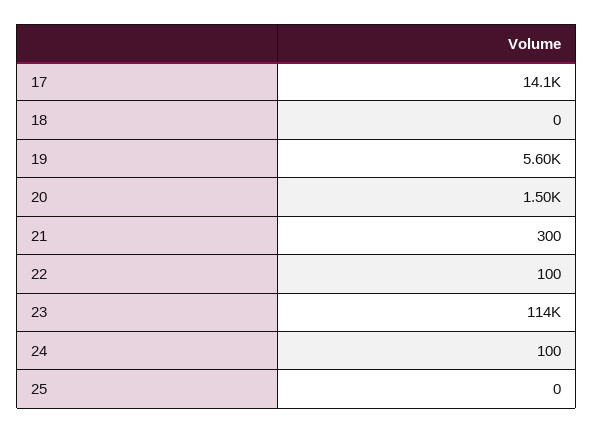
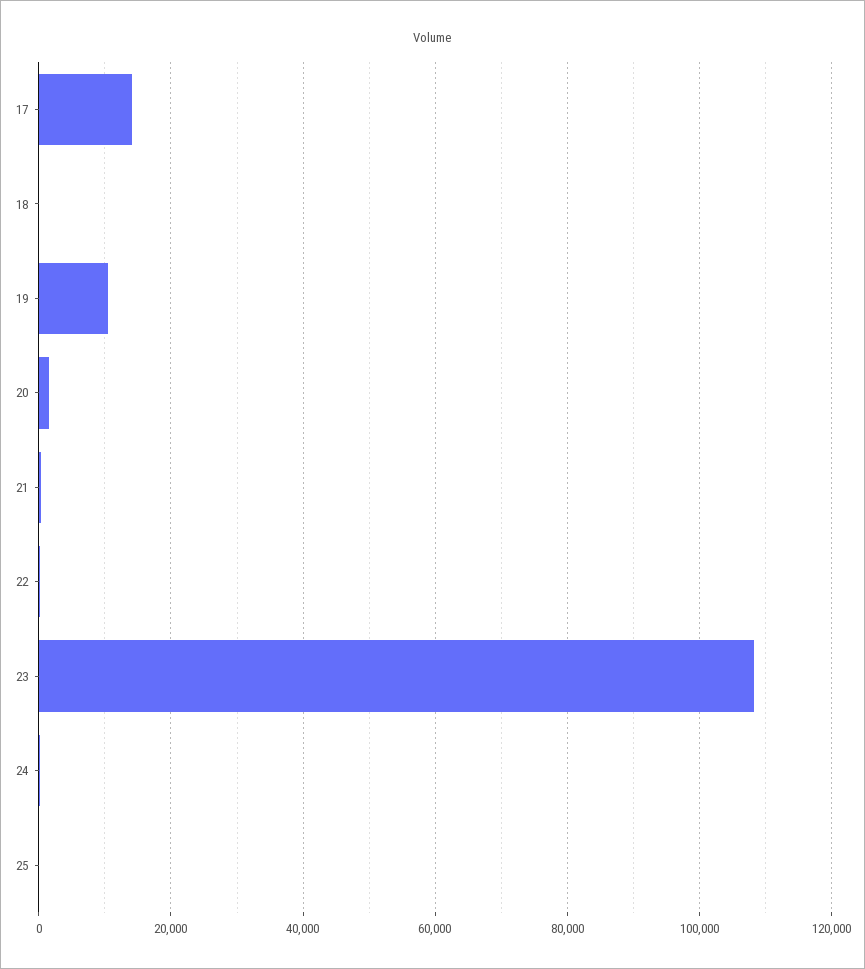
19: 5600 -> 10000
23: 114000 -> 108000

